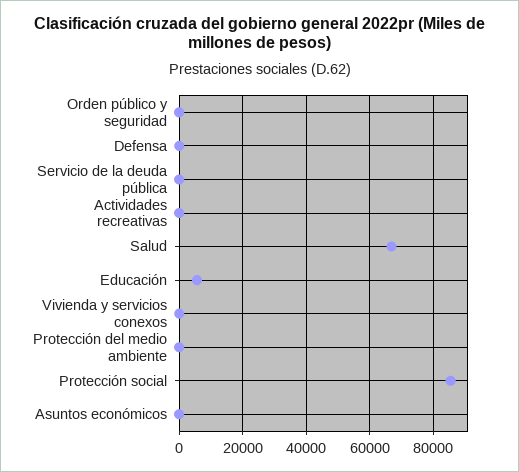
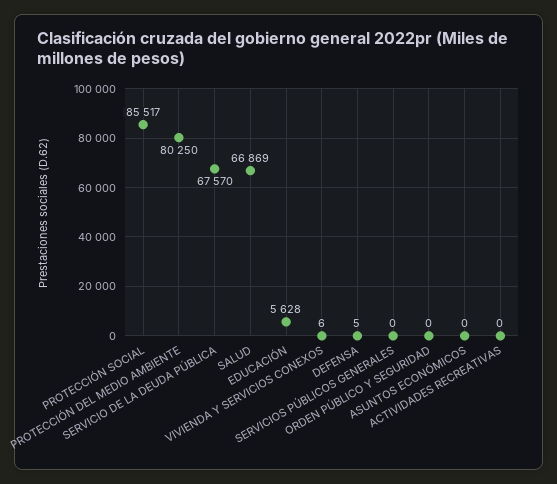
Servicio de la deuda pública: 0 -> 67570
Protección del medio ambiente: 0 -> 80250
SERVICIOS PÚBLICOS GENERALES: none -> 0

